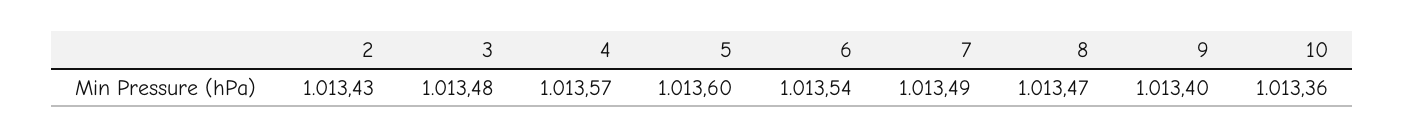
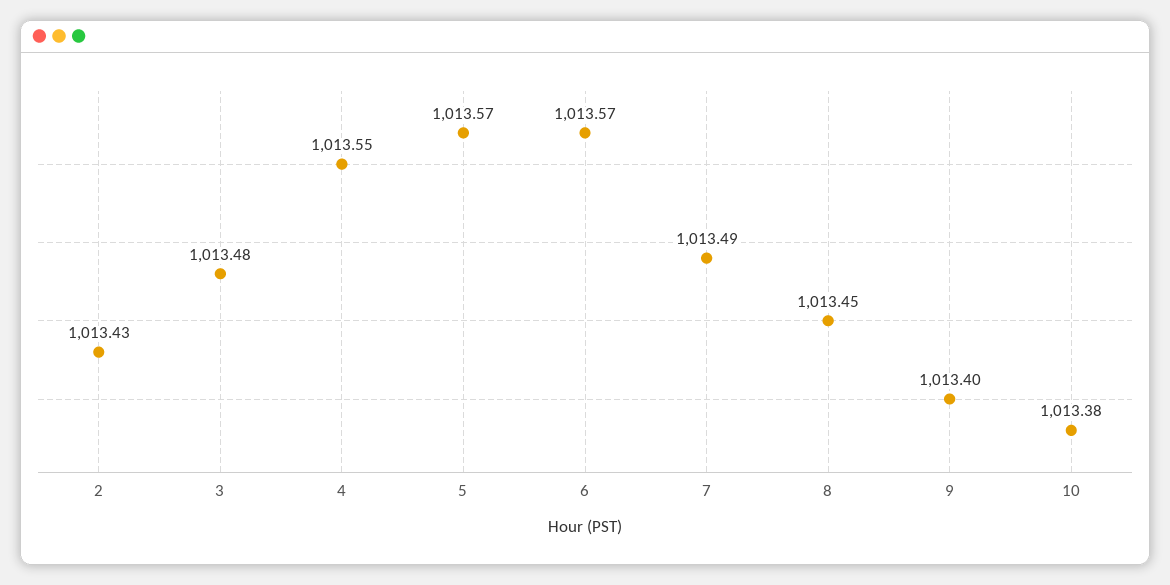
4: 1013.57 -> 1013.55
5: 1013.6 -> 1013.57
6: 1013.54 -> 1013.57
8: 1013.47 -> 1013.45
10: 1013.36 -> 1013.38

